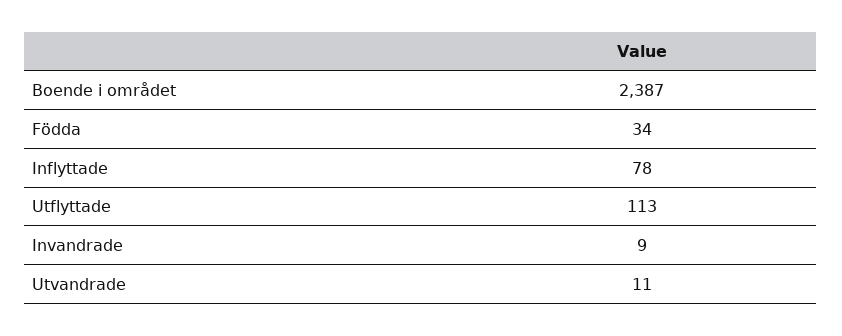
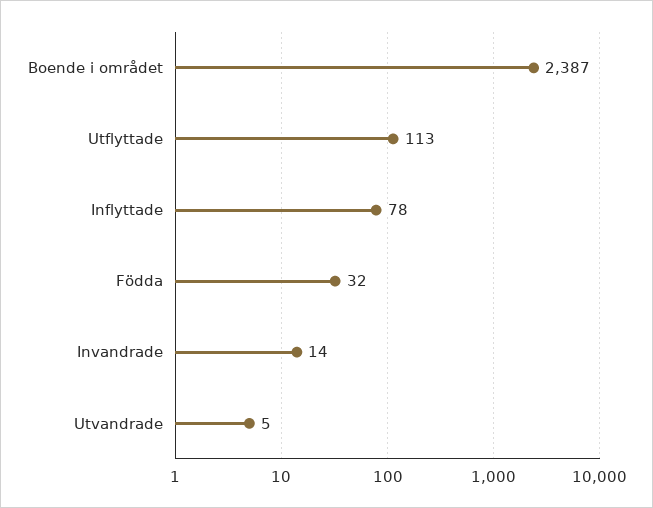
Födda: 34 -> 32
Invandrade: 9 -> 14
Utvandrade: 11 -> 5

